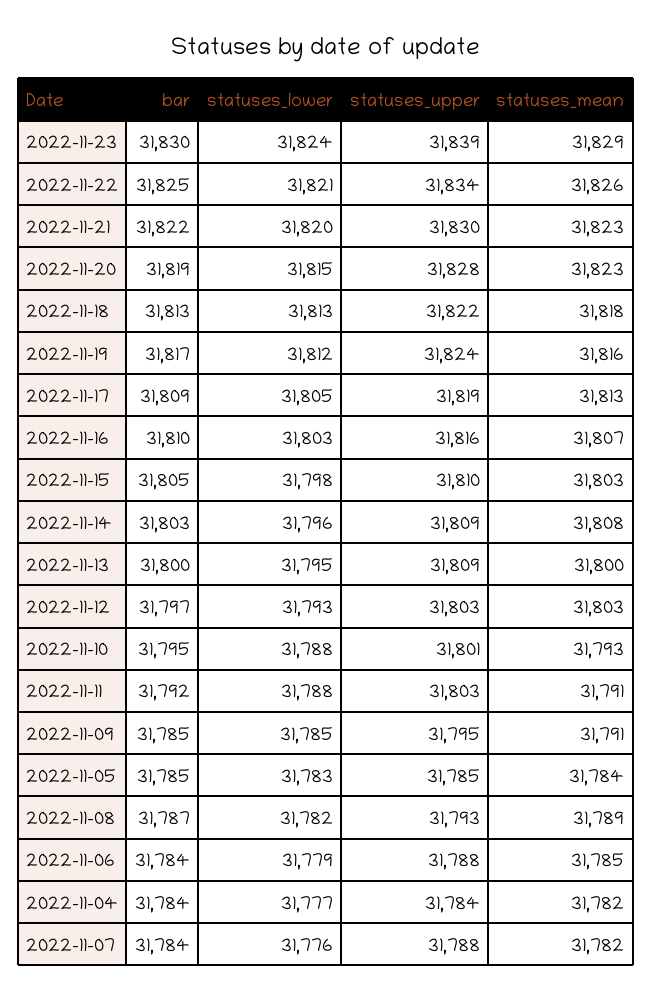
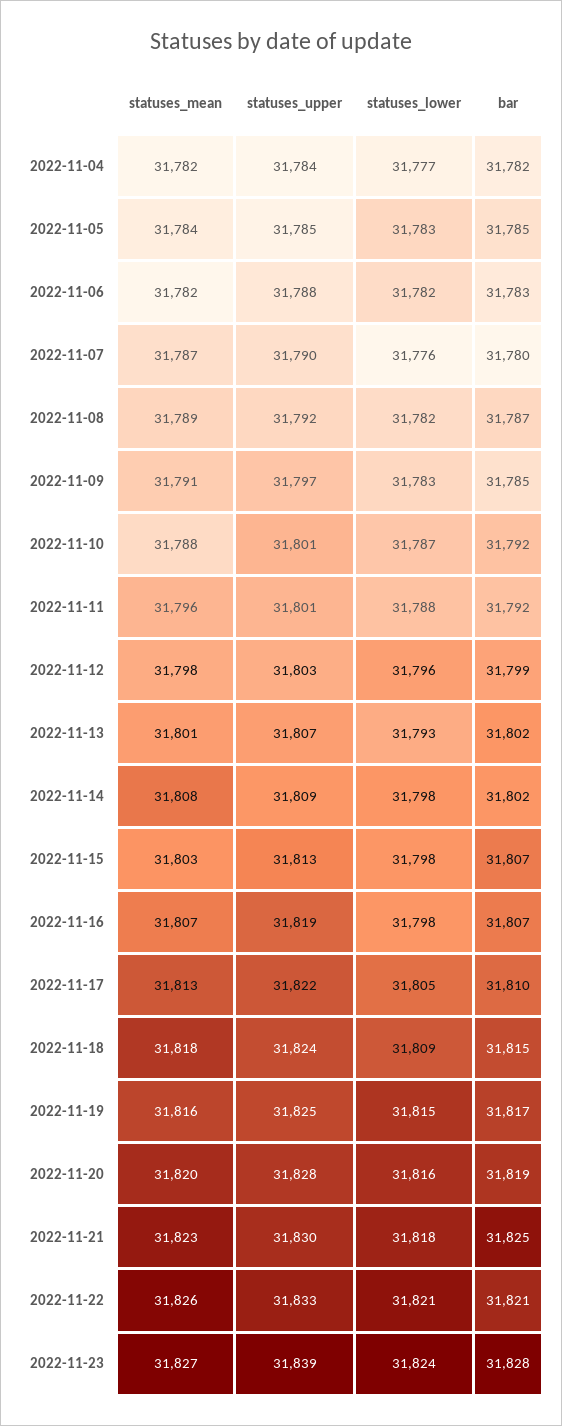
bar, 2022-11-23: 31830 -> 31828
statuses_mean, 2022-11-23: 31829 -> 31827
bar, 2022-11-22: 31825 -> 31821
statuses_upper, 2022-11-22: 31834 -> 31833
bar, 2022-11-21: 31822 -> 31825
statuses_lower, 2022-11-21: 31820 -> 31818
statuses_lower, 2022-11-20: 31815 -> 31816
statuses_mean, 2022-11-20: 31823 -> 31820
bar, 2022-11-18: 31813 -> 31815
statuses_lower, 2022-11-18: 31813 -> 31809
statuses_upper, 2022-11-18: 31822 -> 31824
statuses_lower, 2022-11-19: 31812 -> 31815
statuses_upper, 2022-11-19: 31824 -> 31825
bar, 2022-11-17: 31809 -> 31810
statuses_upper, 2022-11-17: 31819 -> 31822
bar, 2022-11-16: 31810 -> 31807
statuses_lower, 2022-11-16: 31803 -> 31798
statuses_upper, 2022-11-16: 31816 -> 31819
bar, 2022-11-15: 31805 -> 31807
statuses_upper, 2022-11-15: 31810 -> 31813
bar, 2022-11-14: 31803 -> 31802
statuses_lower, 2022-11-14: 31796 -> 31798
bar, 2022-11-13: 31800 -> 31802
statuses_lower, 2022-11-13: 31795 -> 31793
statuses_upper, 2022-11-13: 31809 -> 31807
statuses_mean, 2022-11-13: 31800 -> 31801
bar, 2022-11-12: 31797 -> 31799
statuses_lower, 2022-11-12: 31793 -> 31796
statuses_mean, 2022-11-12: 31803 -> 31798
bar, 2022-11-10: 31795 -> 31792
statuses_lower, 2022-11-10: 31788 -> 31787
statuses_mean, 2022-11-10: 31793 -> 31788
statuses_upper, 2022-11-11: 31803 -> 31801
statuses_mean, 2022-11-11: 31791 -> 31796
statuses_lower, 2022-11-09: 31785 -> 31783
statuses_upper, 2022-11-09: 31795 -> 31797
statuses_upper, 2022-11-08: 31793 -> 31792
bar, 2022-11-06: 31784 -> 31783
statuses_lower, 2022-11-06: 31779 -> 31782
statuses_mean, 2022-11-06: 31785 -> 31782
bar, 2022-11-04: 31784 -> 31782
bar, 2022-11-07: 31784 -> 31780
statuses_upper, 2022-11-07: 31788 -> 31790
statuses_mean, 2022-11-07: 31782 -> 31787

